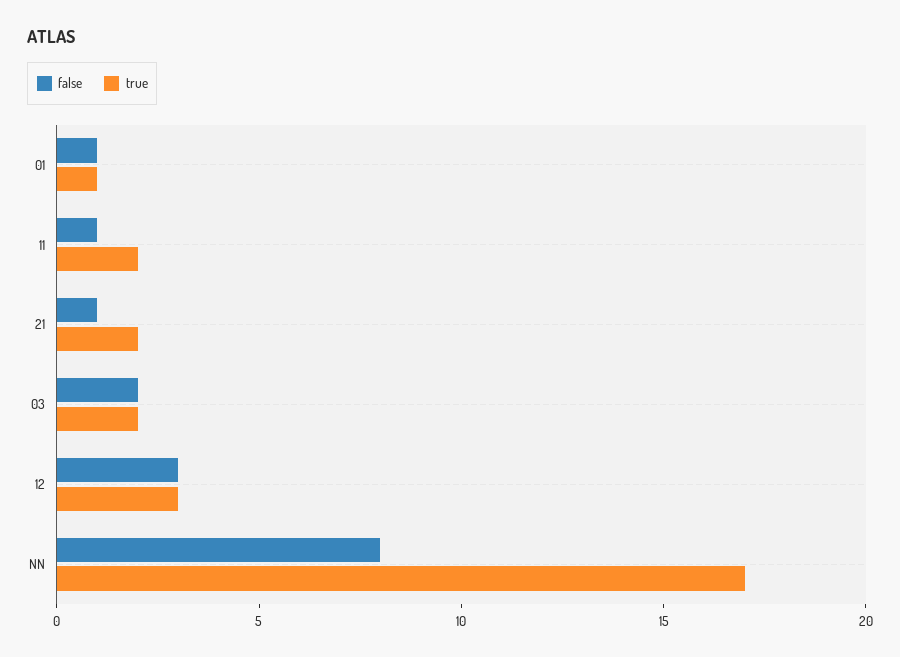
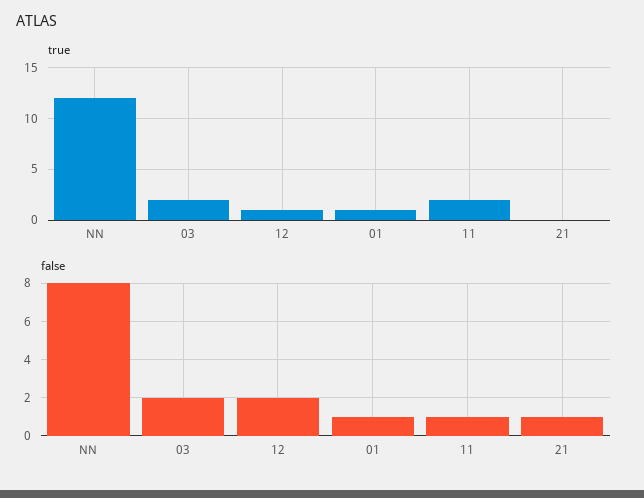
true, 21: 2 -> 0
false, 12: 3 -> 2
true, 12: 3 -> 1
true, NN: 17 -> 12

